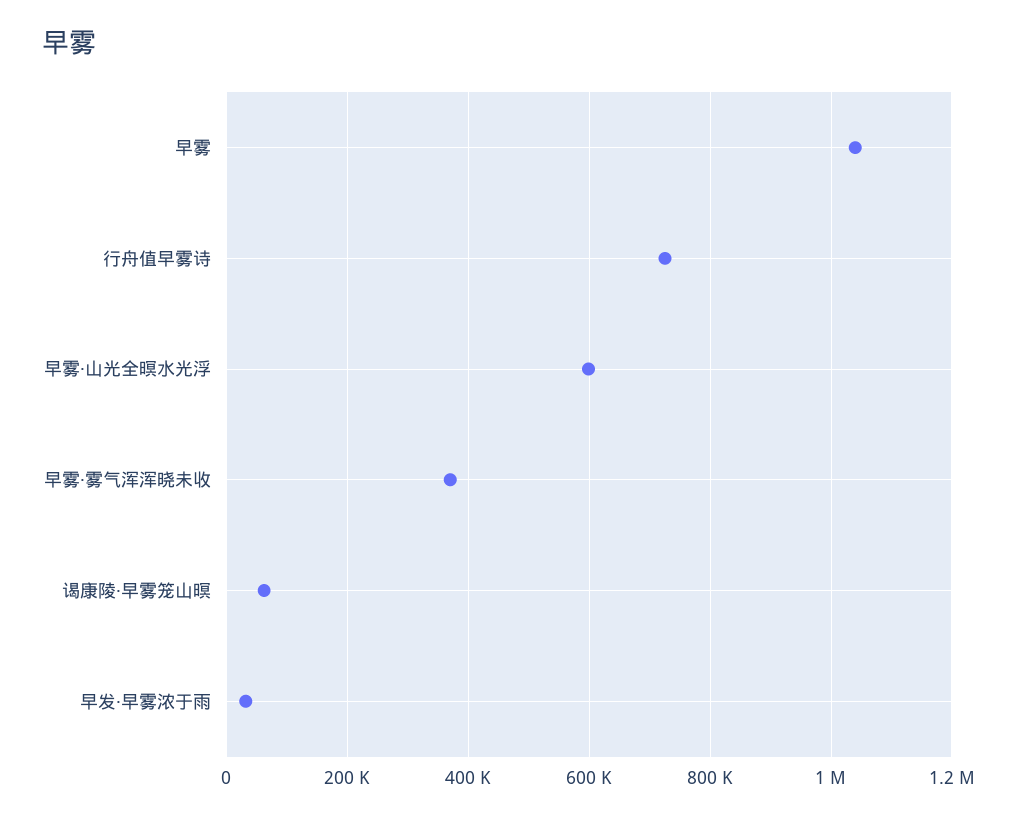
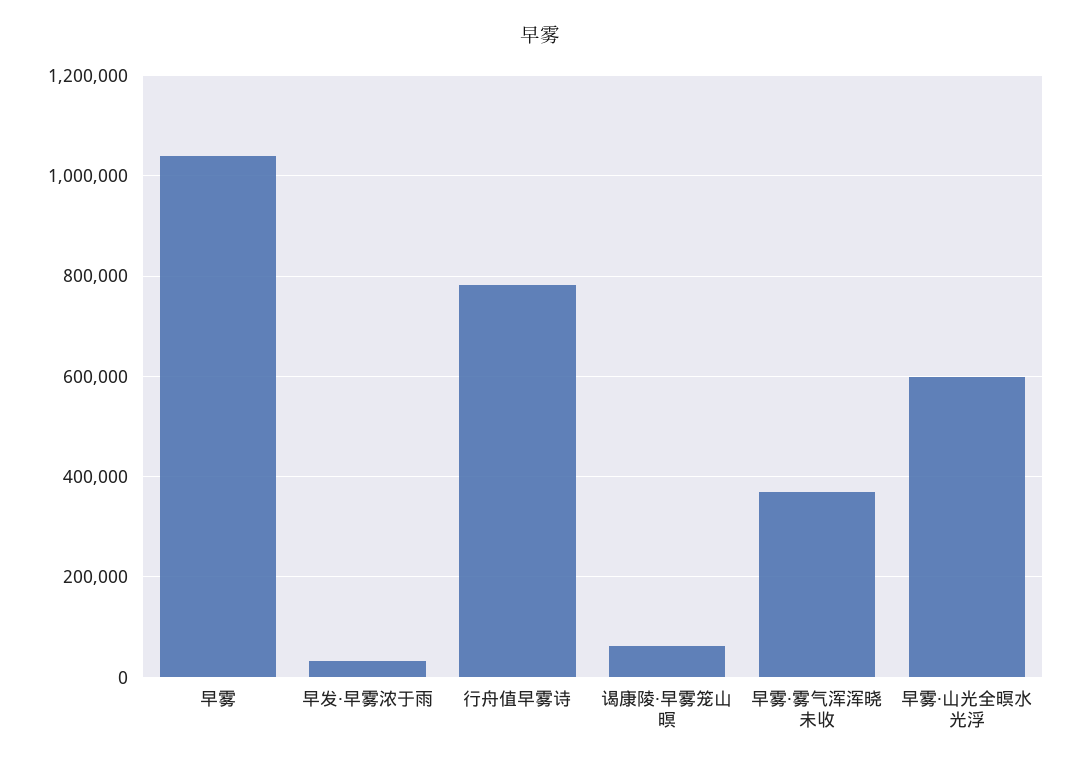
行舟值早雾诗: 720000 -> 780000

